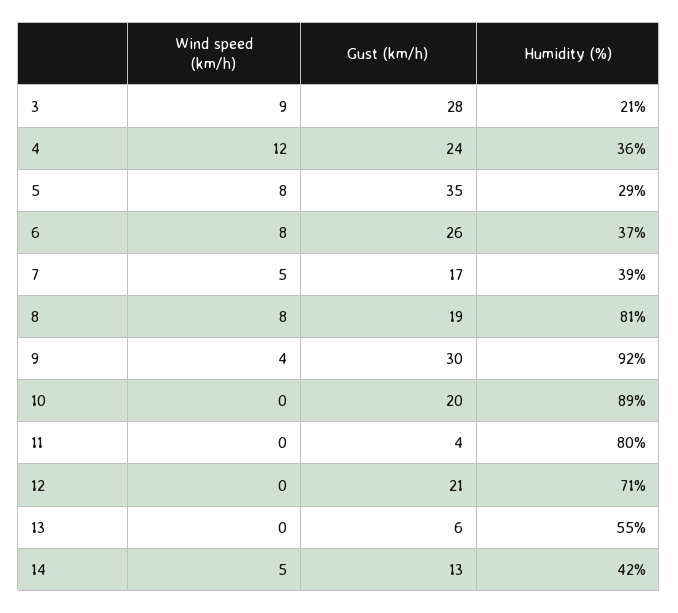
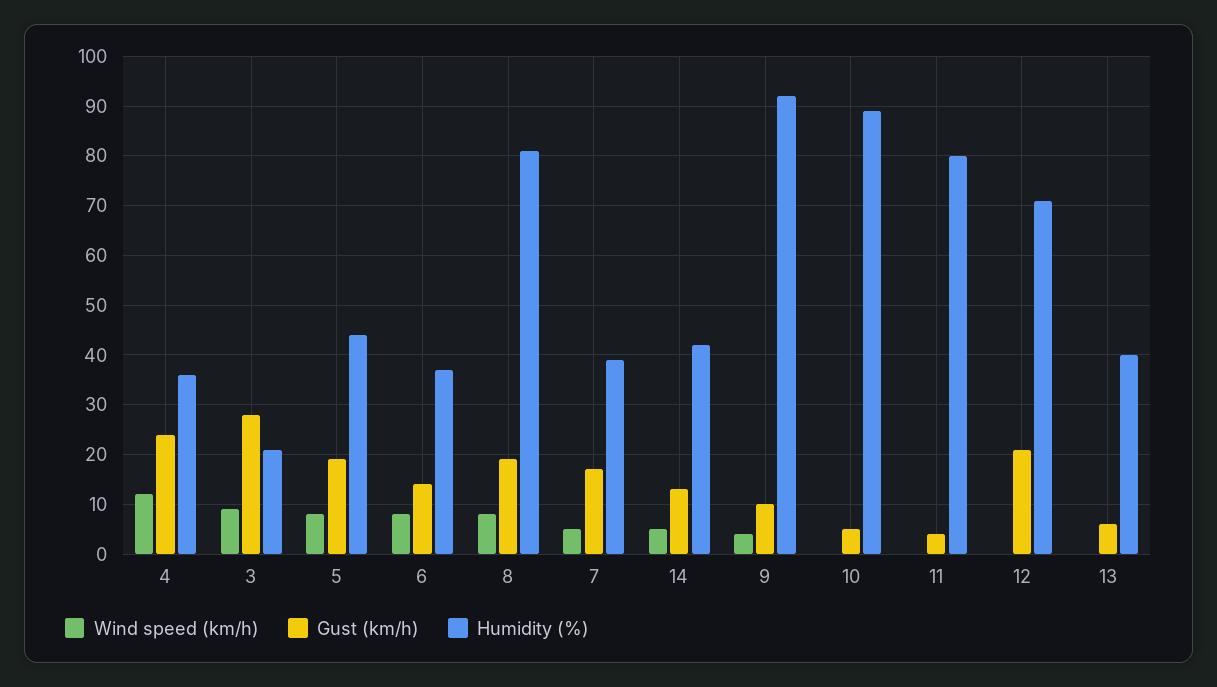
Gust (km/h), 5: 35 -> 20
Humidity (%), 5: 29 -> 45
Gust (km/h), 6: 26 -> 15
Gust (km/h), 9: 30 -> 10
Gust (km/h), 10: 20 -> 5
Humidity (%), 13: 55 -> 40

